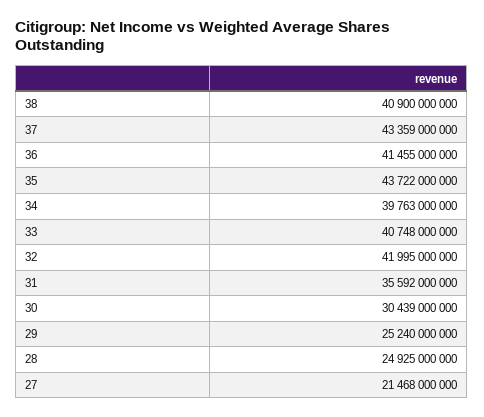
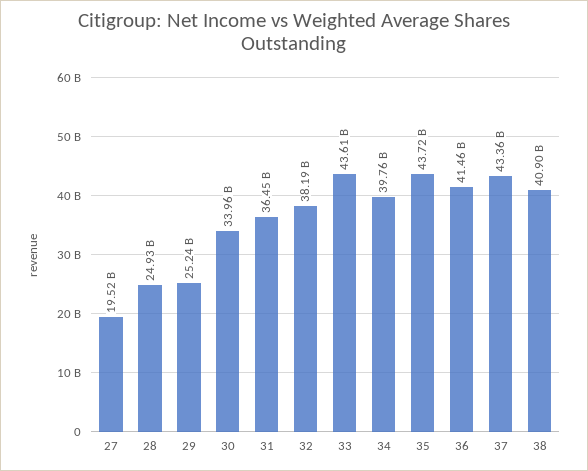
33: 40748000000 -> 43610000000
32: 41995000000 -> 38190000000
31: 35592000000 -> 36450000000
30: 30439000000 -> 33960000000
27: 21468000000 -> 19520000000

